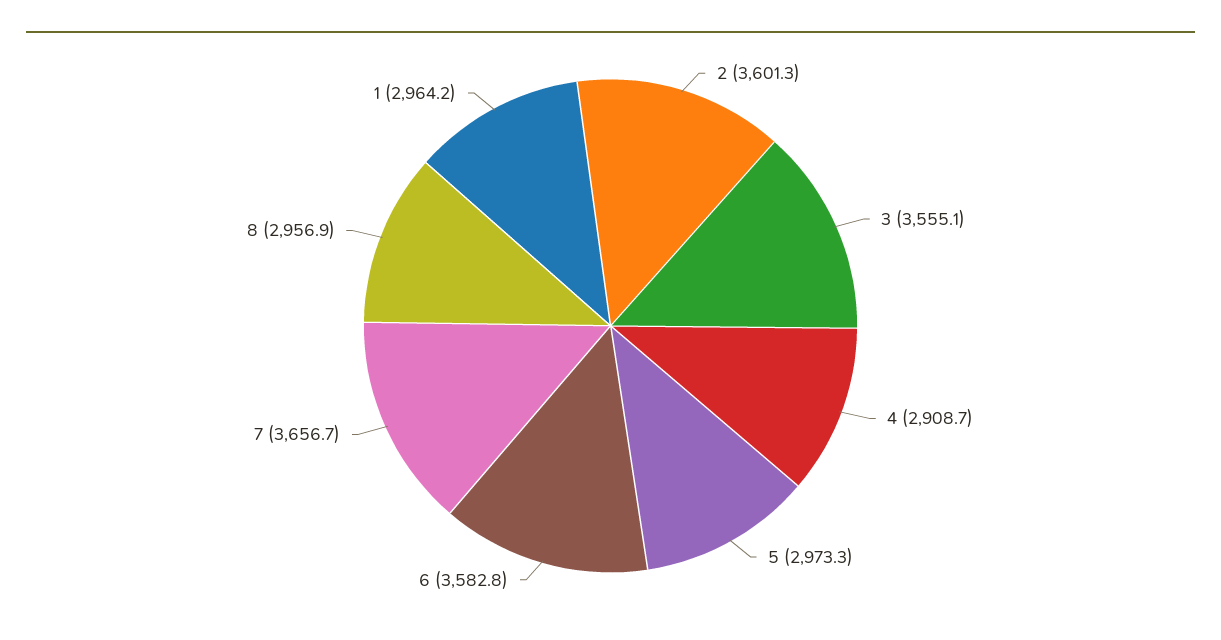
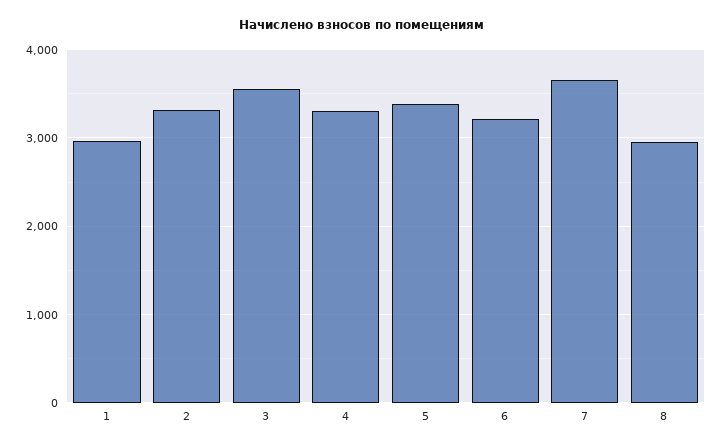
2: 3601.3 -> 3300
4: 2908.7 -> 3300
5: 2973.3 -> 3400
6: 3582.8 -> 3200

